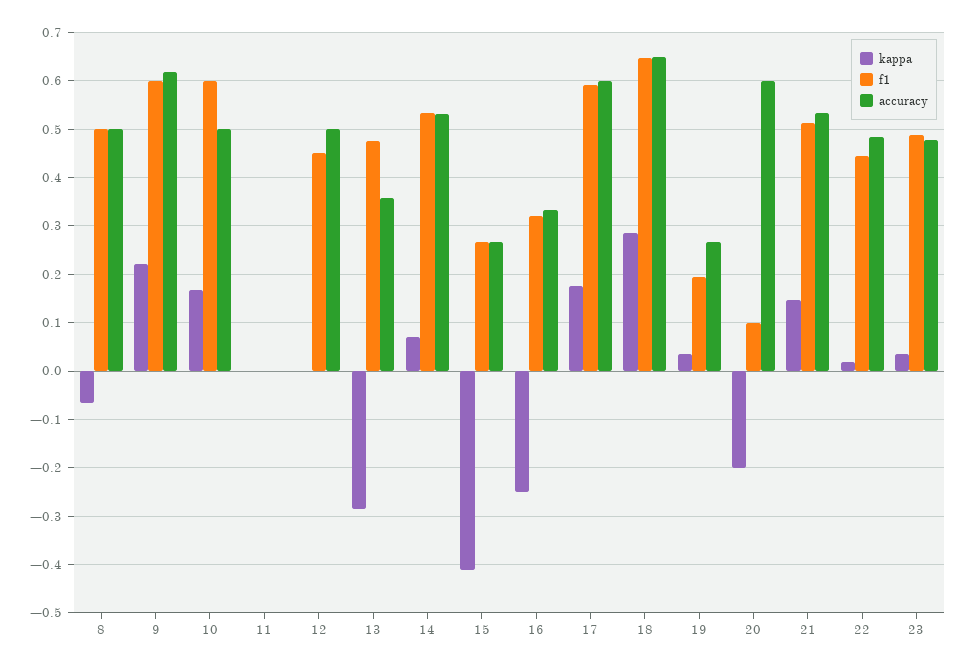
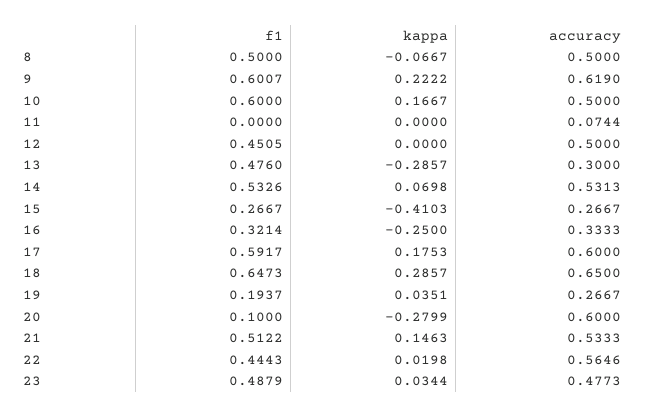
accuracy, 11: 0 -> 0.0744
accuracy, 13: 0.36 -> 0.3
kappa, 20: -0.2 -> -0.2799
accuracy, 22: 0.48 -> 0.5646

